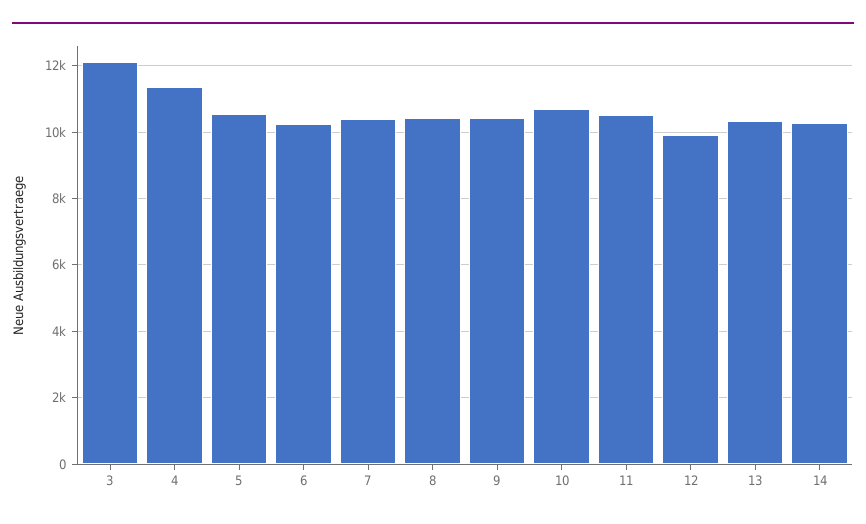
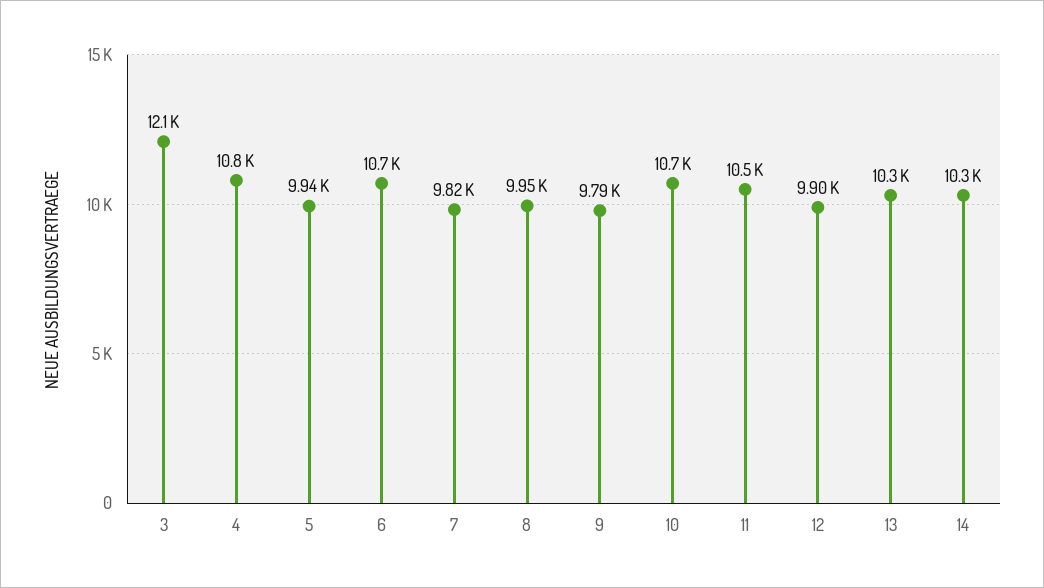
4: 11400 -> 10800
5: 10600 -> 9940
6: 10200 -> 10700
7: 10400 -> 9820
8: 10400 -> 9950
9: 10400 -> 9790

